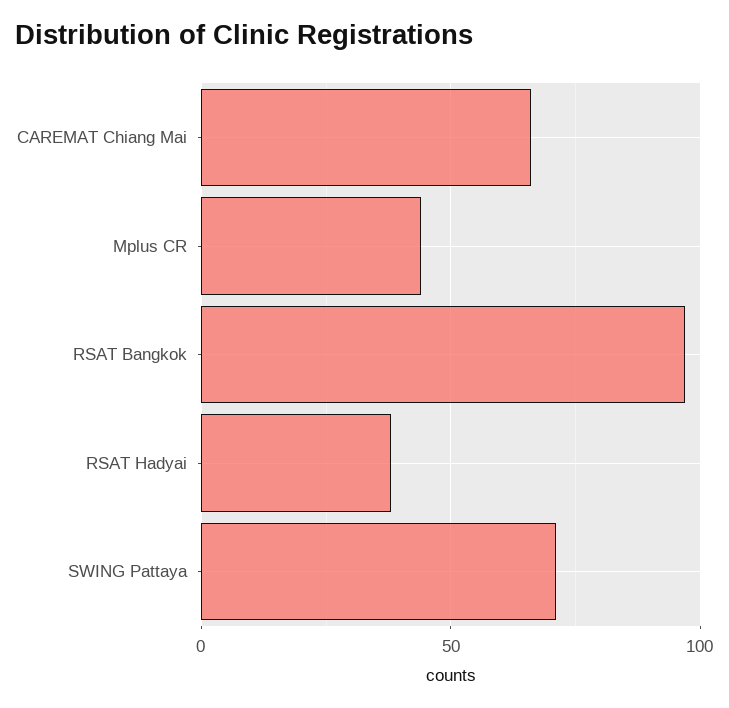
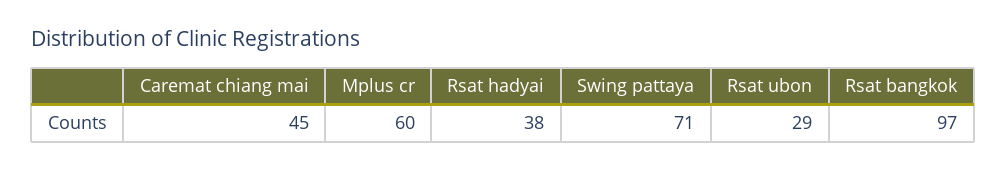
CAREMAT Chiang Mai: 65 -> 45
Mplus CR: 45 -> 60
Rsat ubon: none -> 29

